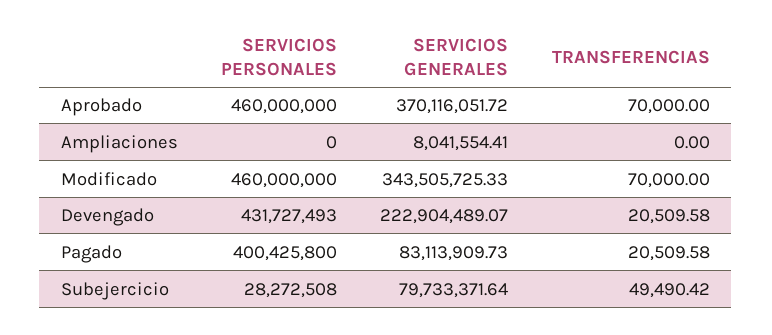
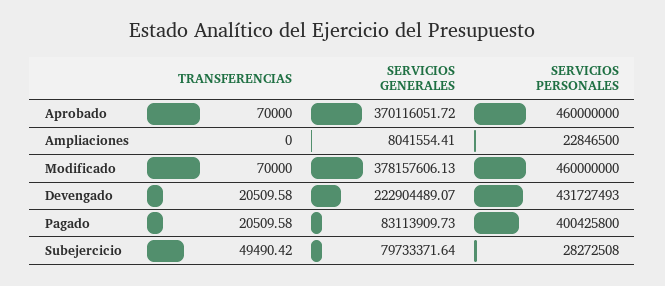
SERVICIOS PERSONALES, Ampliaciones: 0 -> 22846500
SERVICIOS GENERALES, Modificado: 343505725.33 -> 378157606.13

